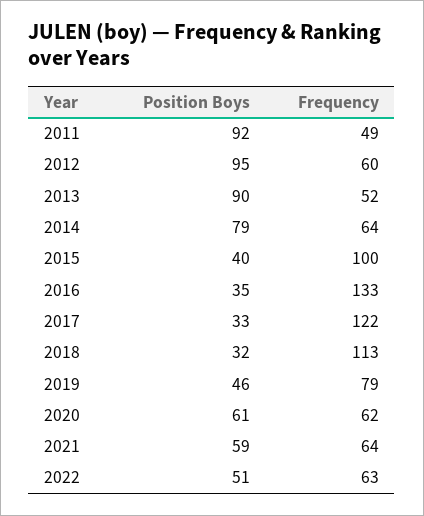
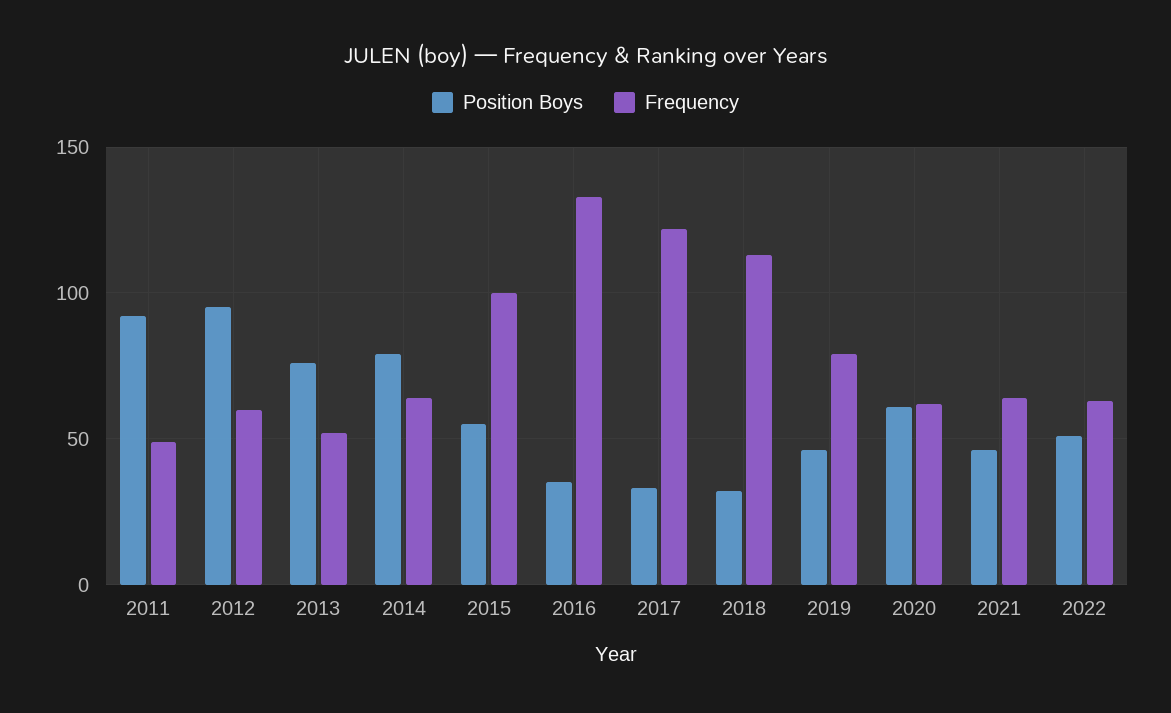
Position Boys, 2013: 90 -> 75
Position Boys, 2015: 40 -> 55
Position Boys, 2021: 59 -> 45

